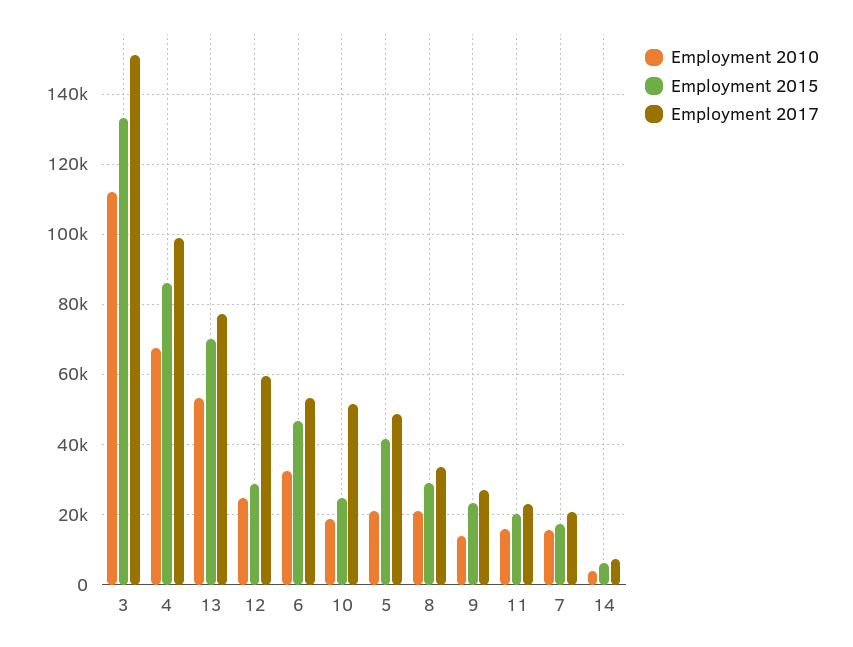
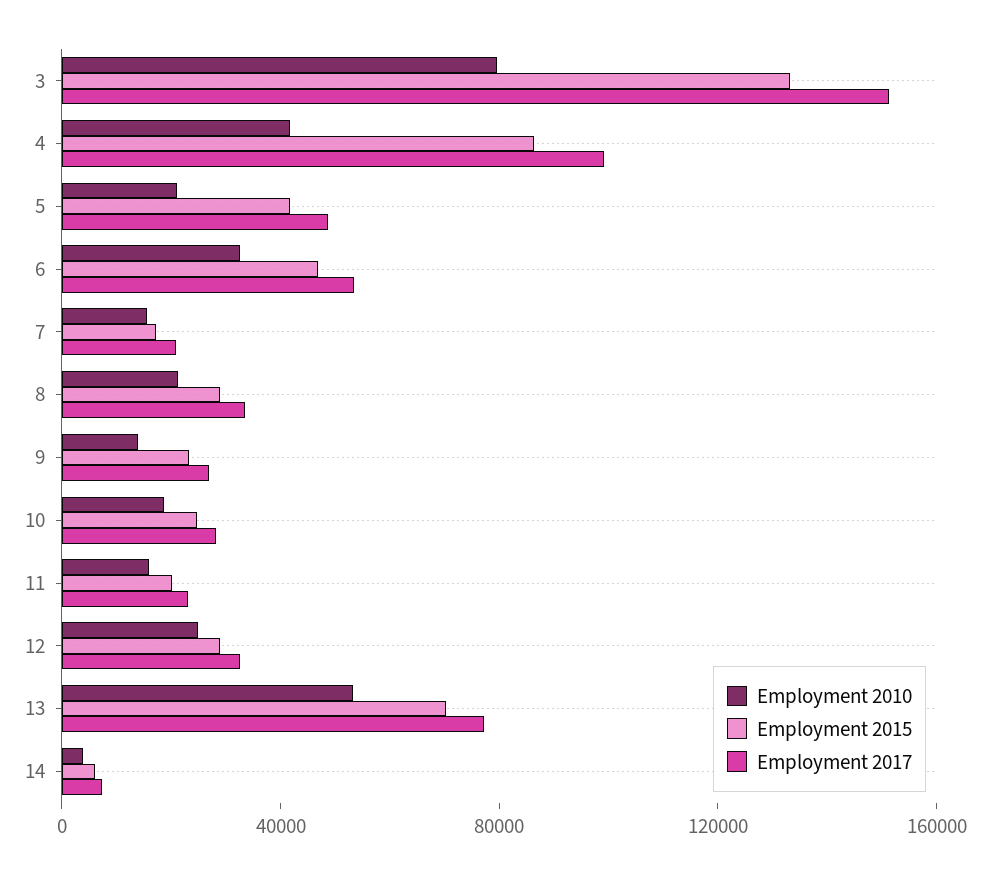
Employment 2010, 3: 112000 -> 80000
Employment 2010, 4: 68000 -> 40000
Employment 2017, 12: 60000 -> 30000
Employment 2017, 10: 52000 -> 30000

